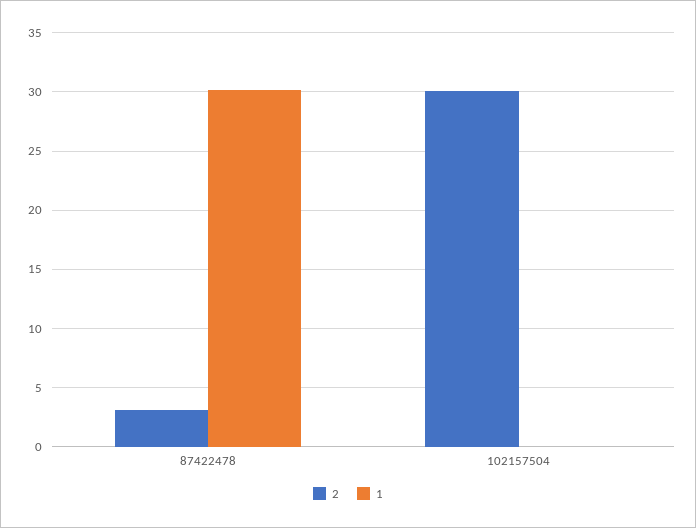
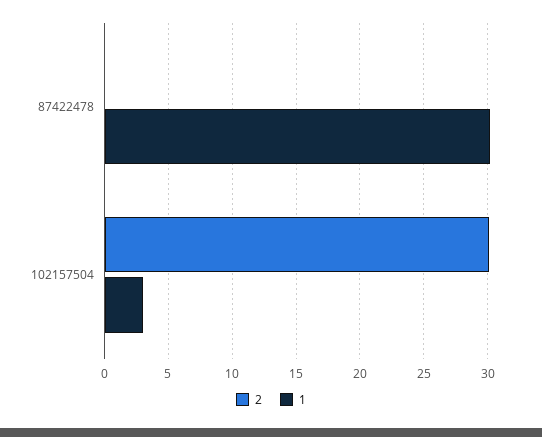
2, 87422478: 3 -> 0
1, 102157504: 0 -> 3

